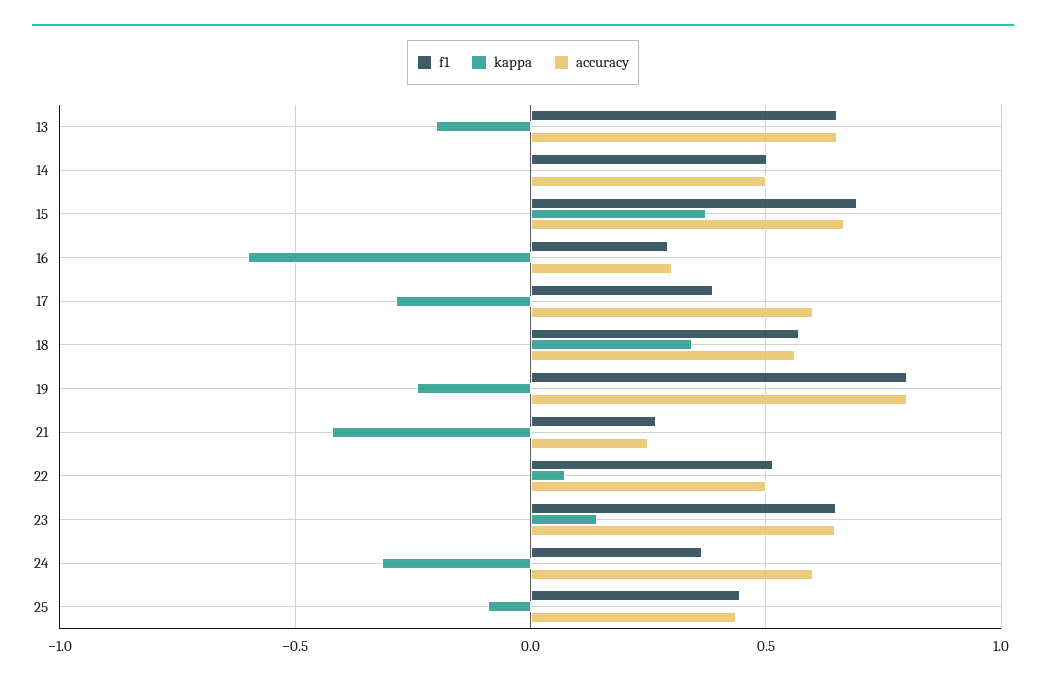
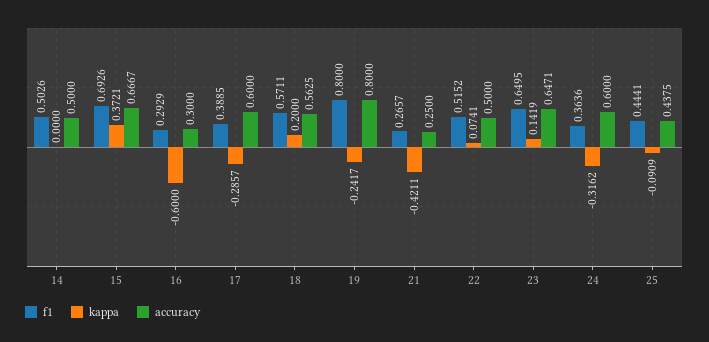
f1, 13: 0.65 -> none
kappa, 13: -0.2 -> none
accuracy, 13: 0.65 -> none
kappa, 18: 0.35 -> 0.2

